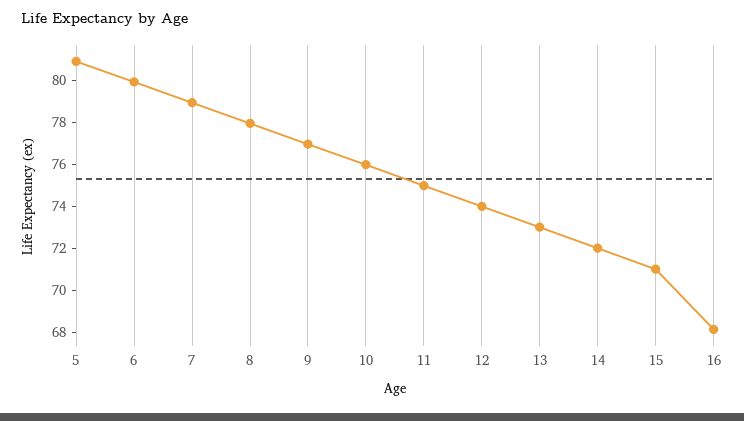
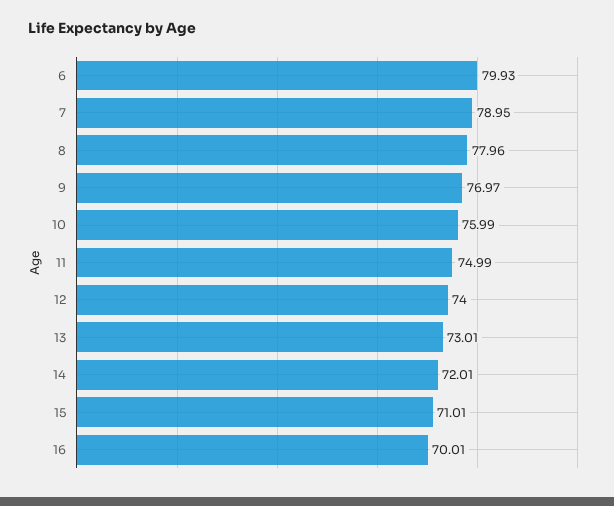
5: 81 -> none
16: 68 -> 70.01

